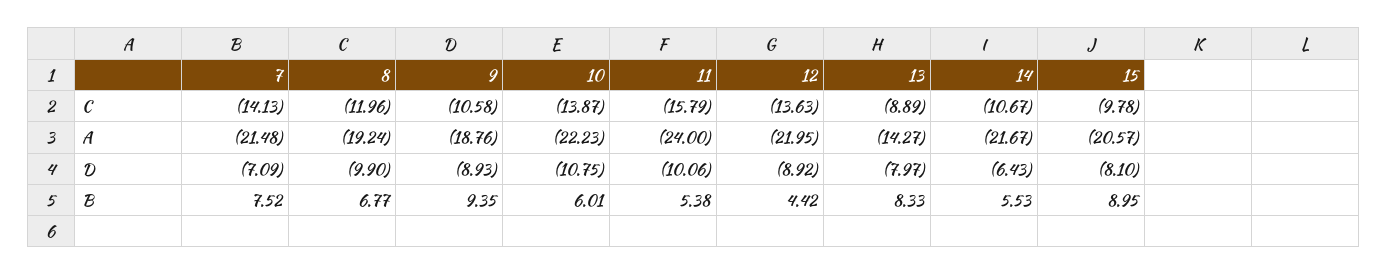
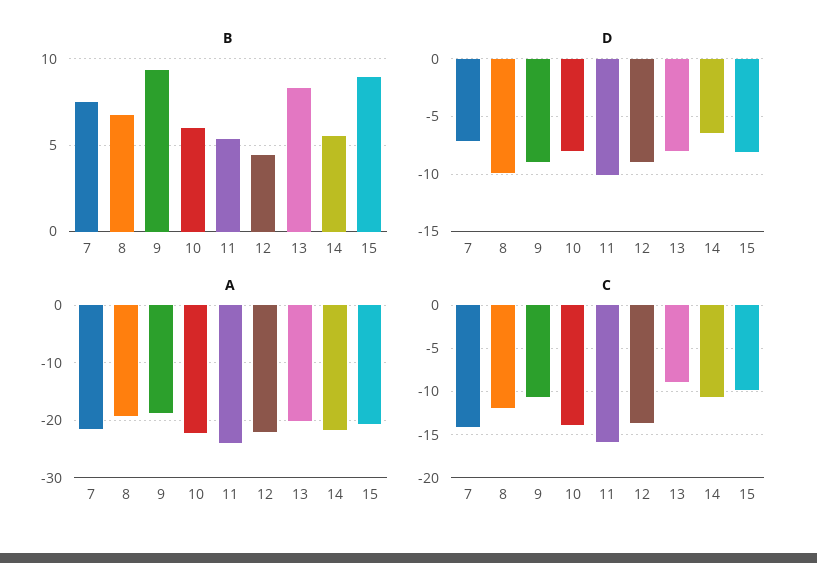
A, 13: -14.27 -> -20
D, 10: -10.75 -> -8

